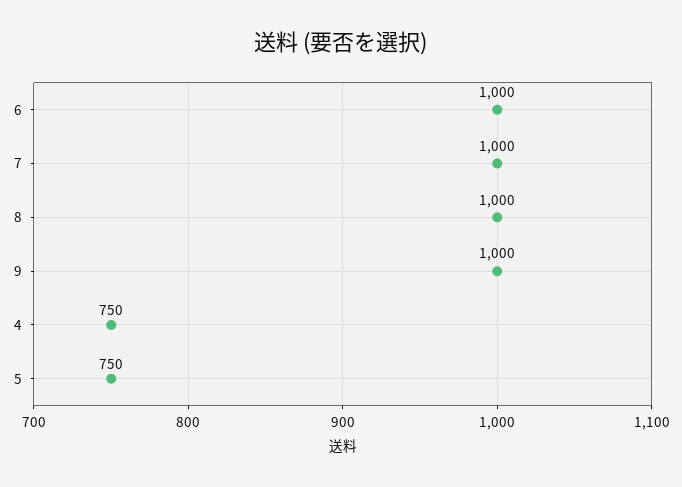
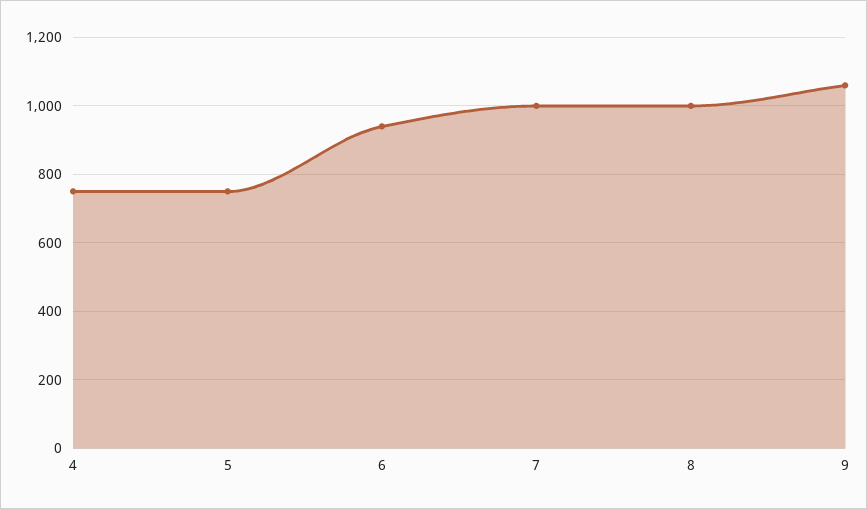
6: 1000 -> 940
9: 1000 -> 1060

